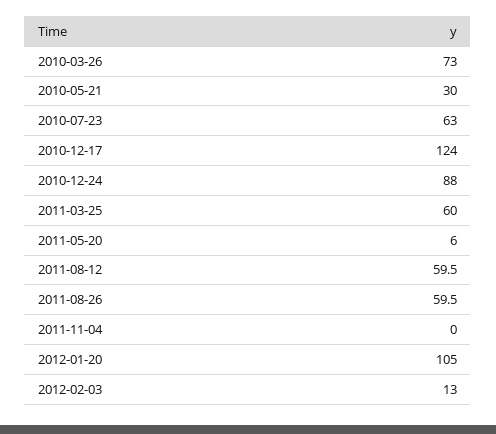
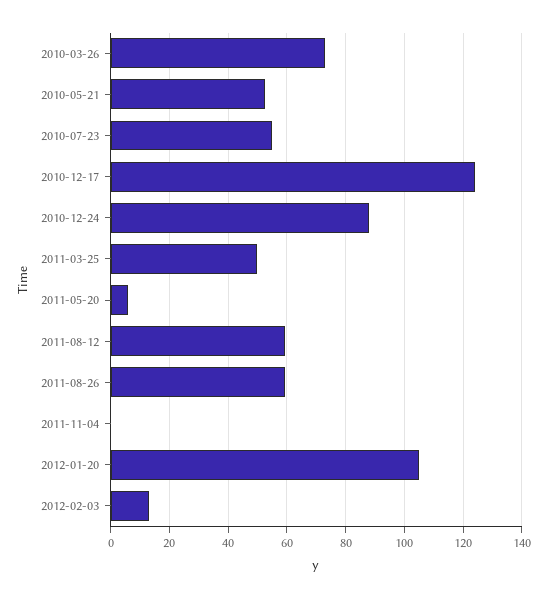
2010-05-21: 30 -> 52.5
2010-07-23: 63 -> 55
2011-03-25: 60 -> 50

